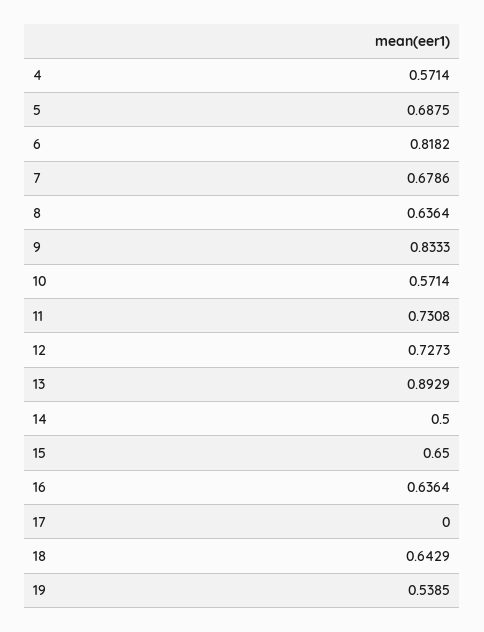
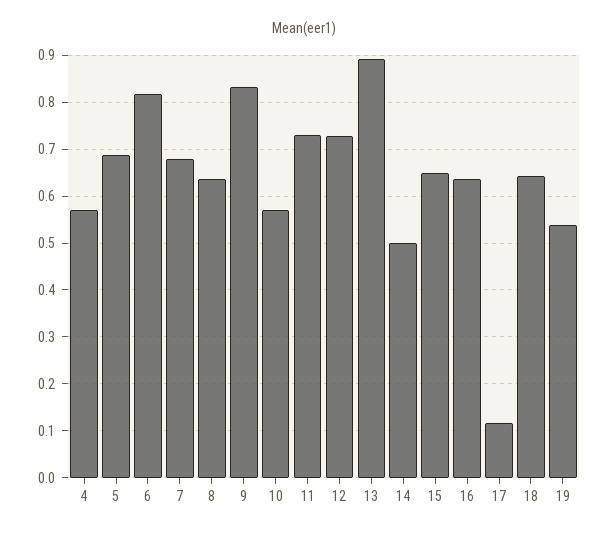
17: 0 -> 0.12

